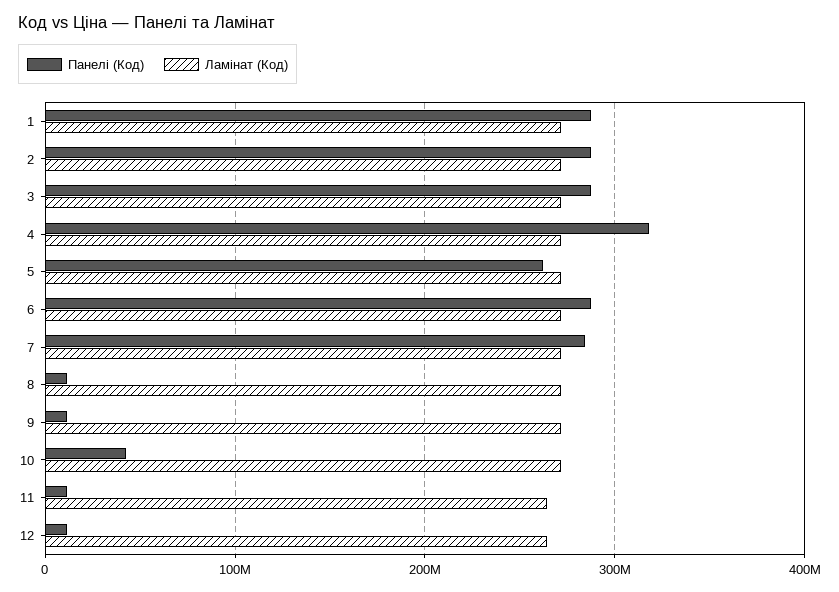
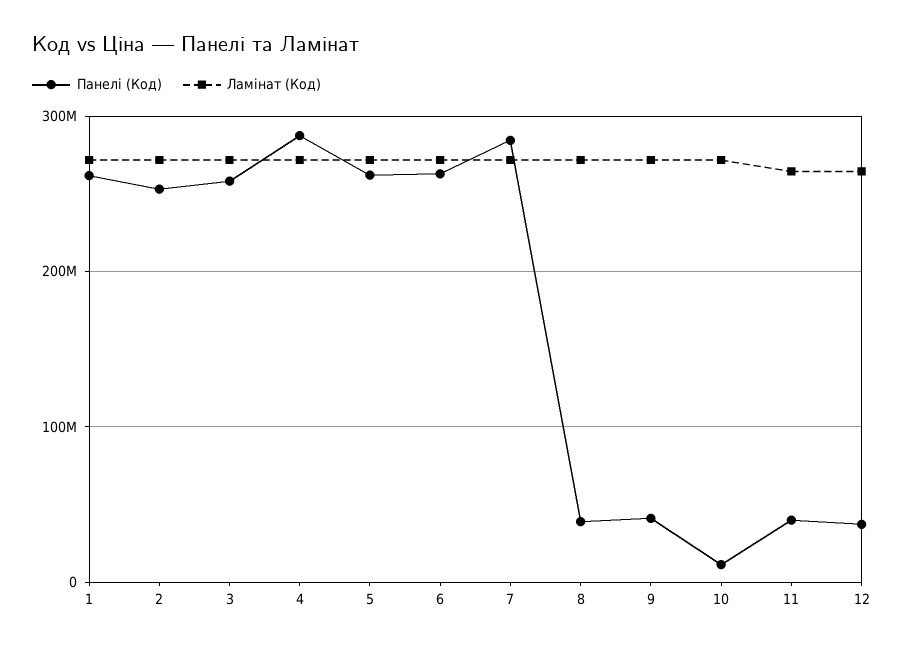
Панелі (Код), 1: 290000000 -> 260000000
Панелі (Код), 2: 290000000 -> 250000000
Панелі (Код), 3: 290000000 -> 260000000
Панелі (Код), 4: 320000000 -> 290000000
Панелі (Код), 6: 290000000 -> 260000000
Панелі (Код), 8: 10000000 -> 40000000
Панелі (Код), 9: 10000000 -> 40000000
Панелі (Код), 10: 40000000 -> 10000000
Панелі (Код), 11: 10000000 -> 40000000
Панелі (Код), 12: 10000000 -> 40000000

